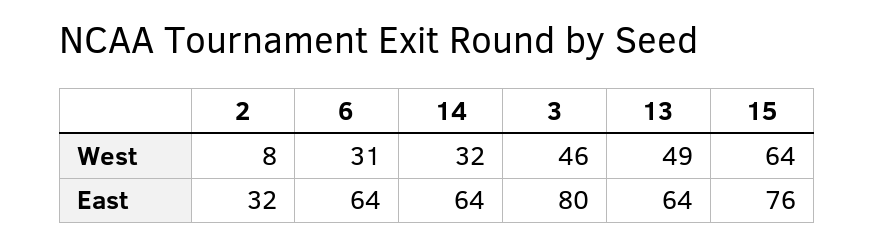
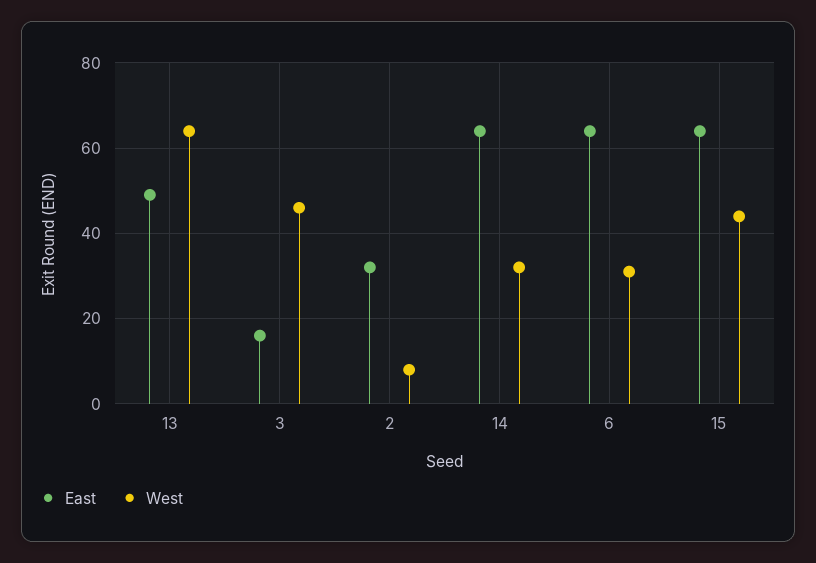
West, 13: 49 -> 65
West, 15: 64 -> 45
East, 3: 80 -> 15
East, 13: 64 -> 50
East, 15: 76 -> 65

